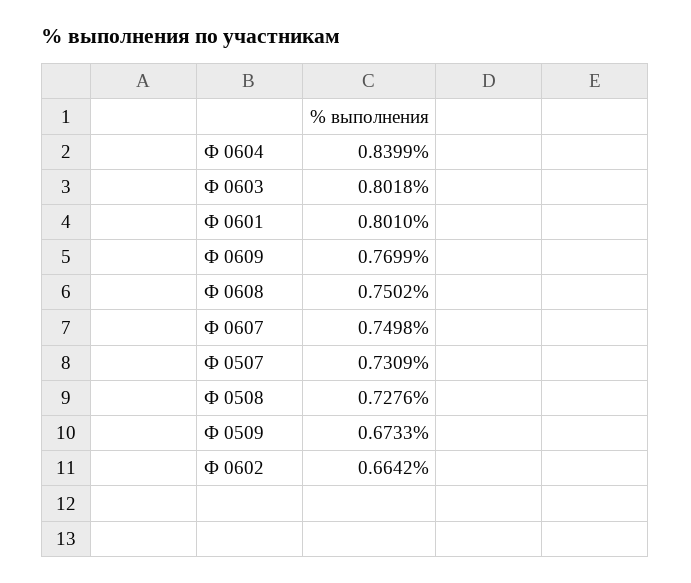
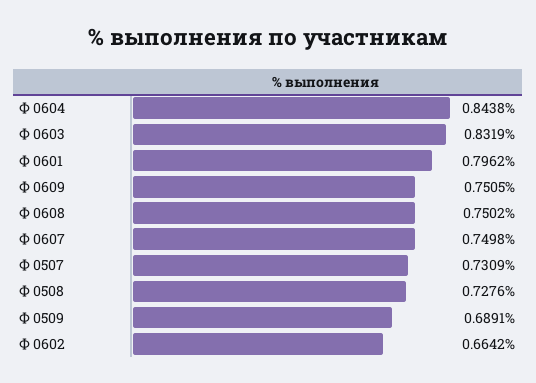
Ф 0604: 0.8399 -> 0.8438
Ф 0603: 0.8018 -> 0.8319
Ф 0601: 0.801 -> 0.7962
Ф 0609: 0.7699 -> 0.7505
Ф 0509: 0.6733 -> 0.6891

